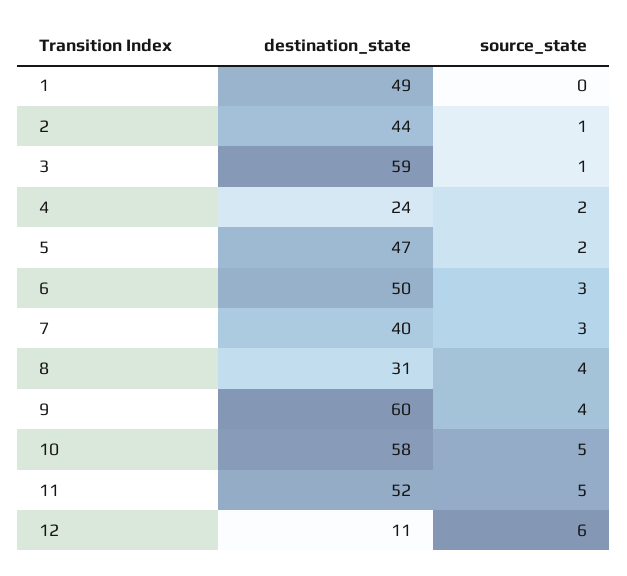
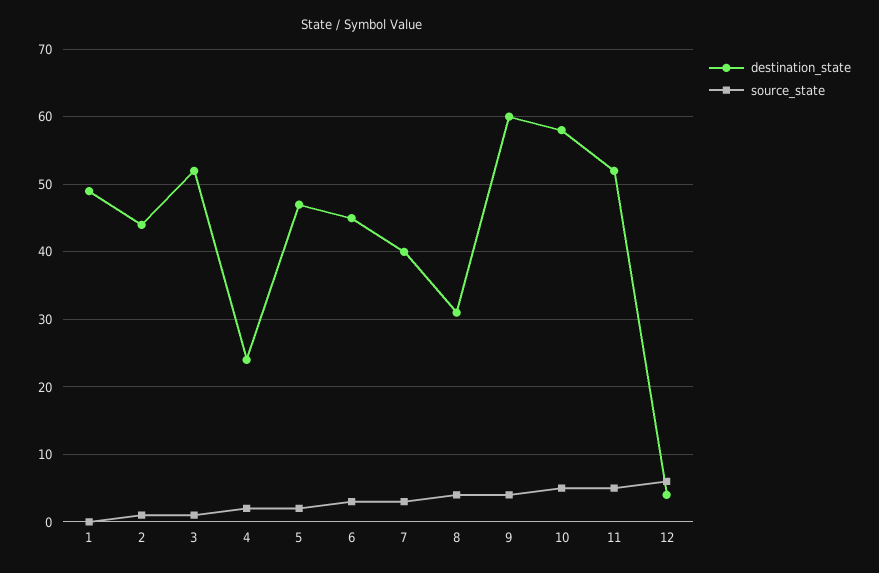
destination_state, 3: 59 -> 52
destination_state, 6: 50 -> 45
destination_state, 12: 11 -> 4

